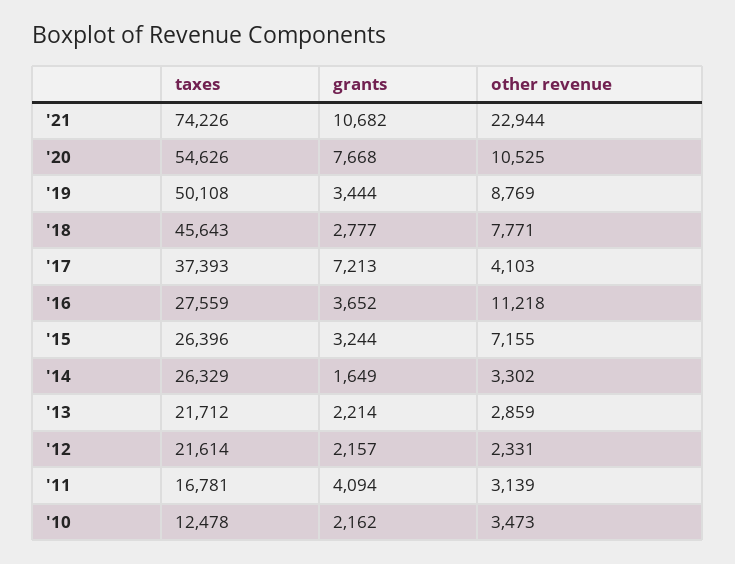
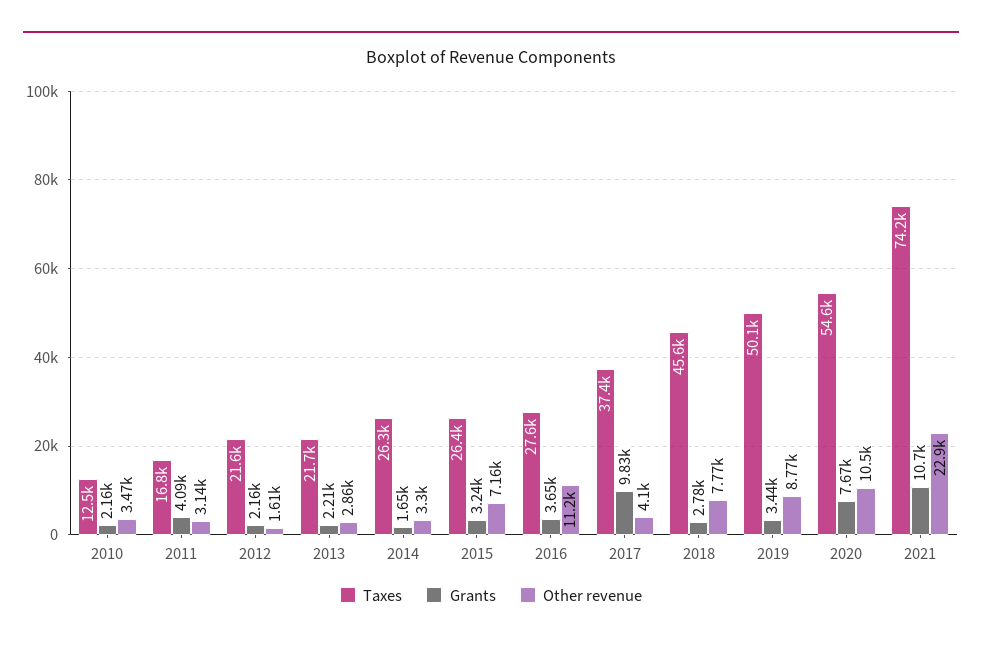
grants, '17: 7213 -> 9830
other revenue, '12: 2331 -> 1610

